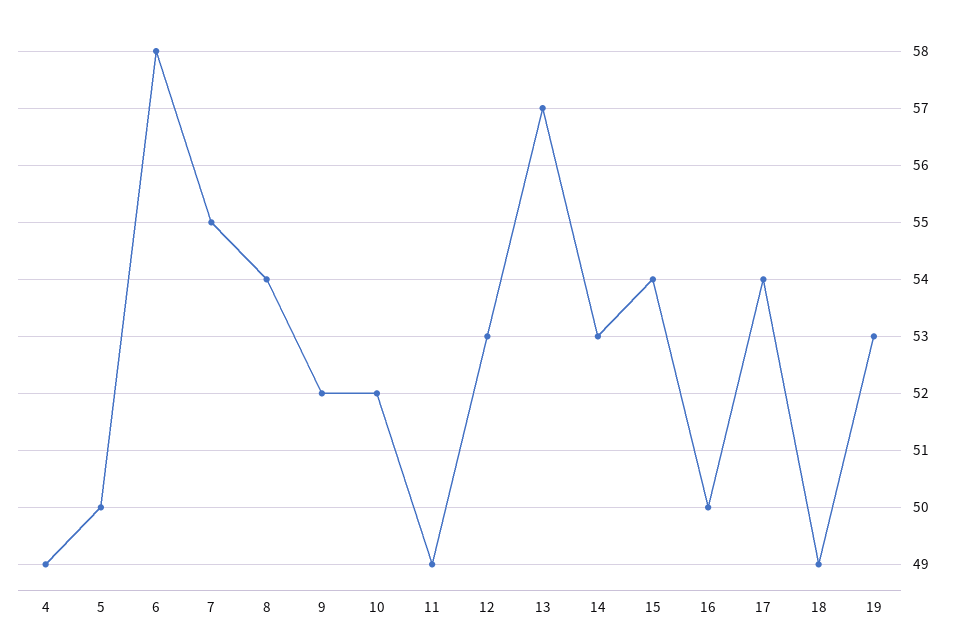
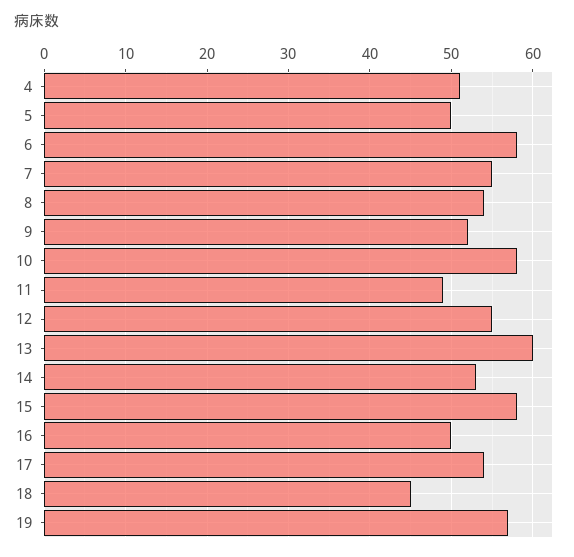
4: 49 -> 51
10: 52 -> 58
12: 53 -> 55
13: 57 -> 60
15: 54 -> 58
18: 49 -> 45
19: 53 -> 57

